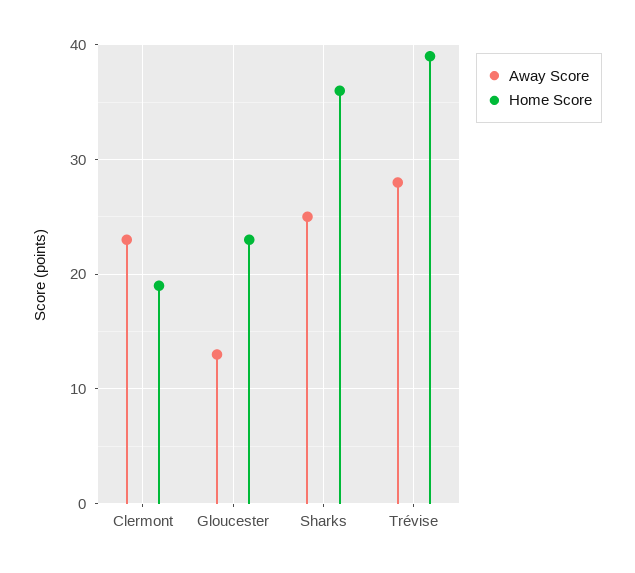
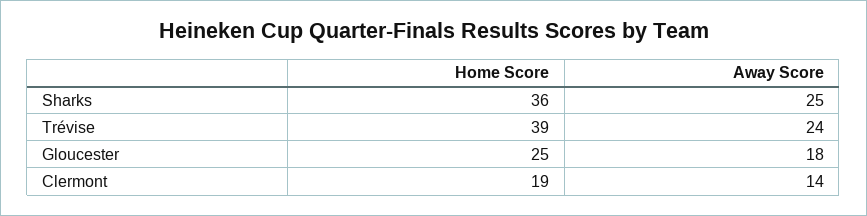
Away Score, Clermont: 23 -> 14
Away Score, Gloucester: 13 -> 18
Home Score, Gloucester: 23 -> 25
Away Score, Trévise: 28 -> 24

